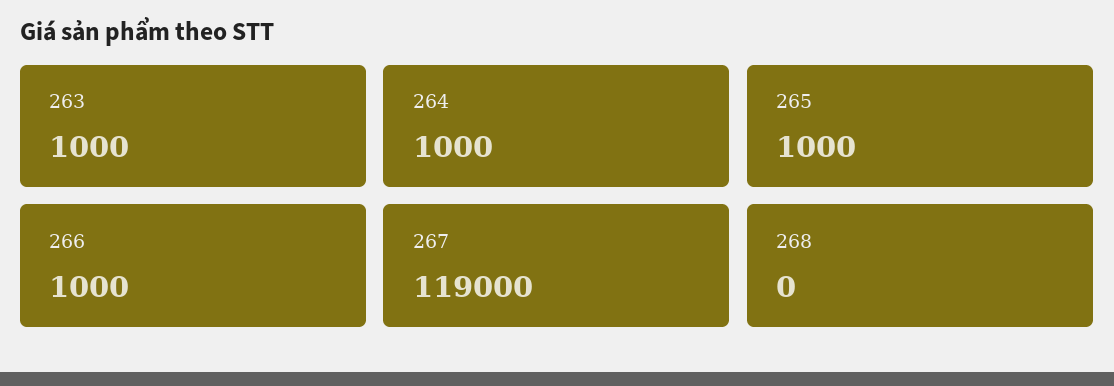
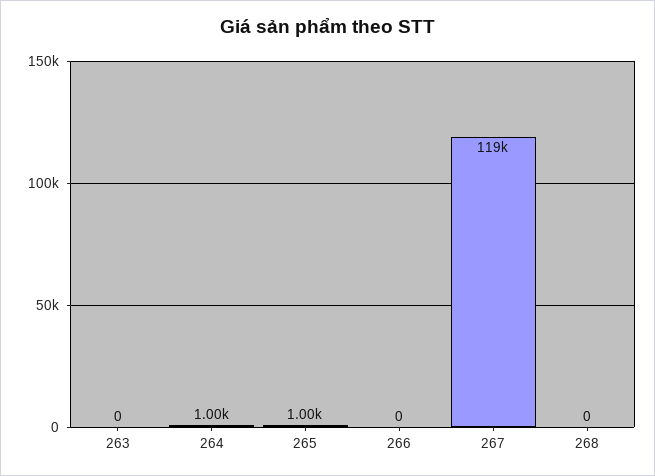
263: 1000 -> 0
266: 1000 -> 0

